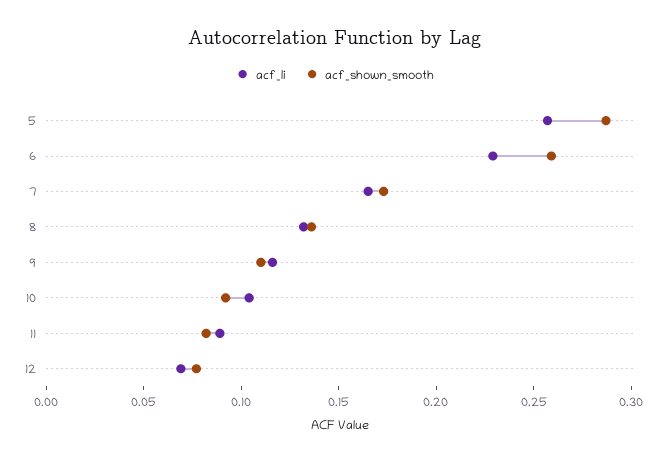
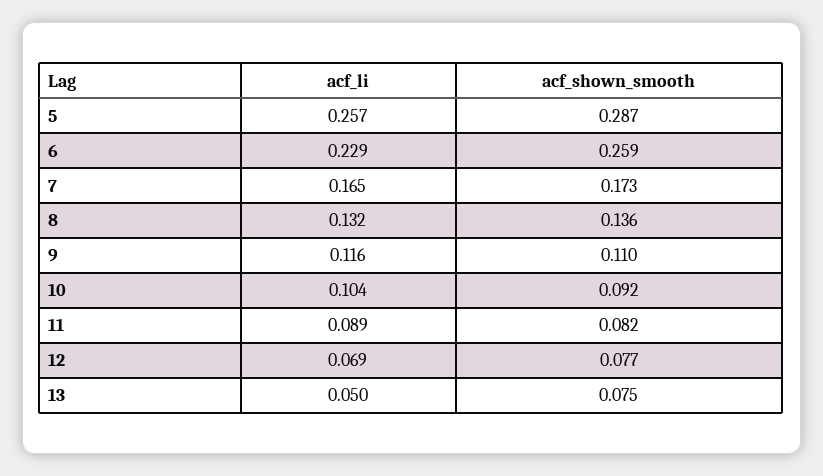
acf_li, 13: none -> 0.05
acf_shown_smooth, 13: none -> 0.075

